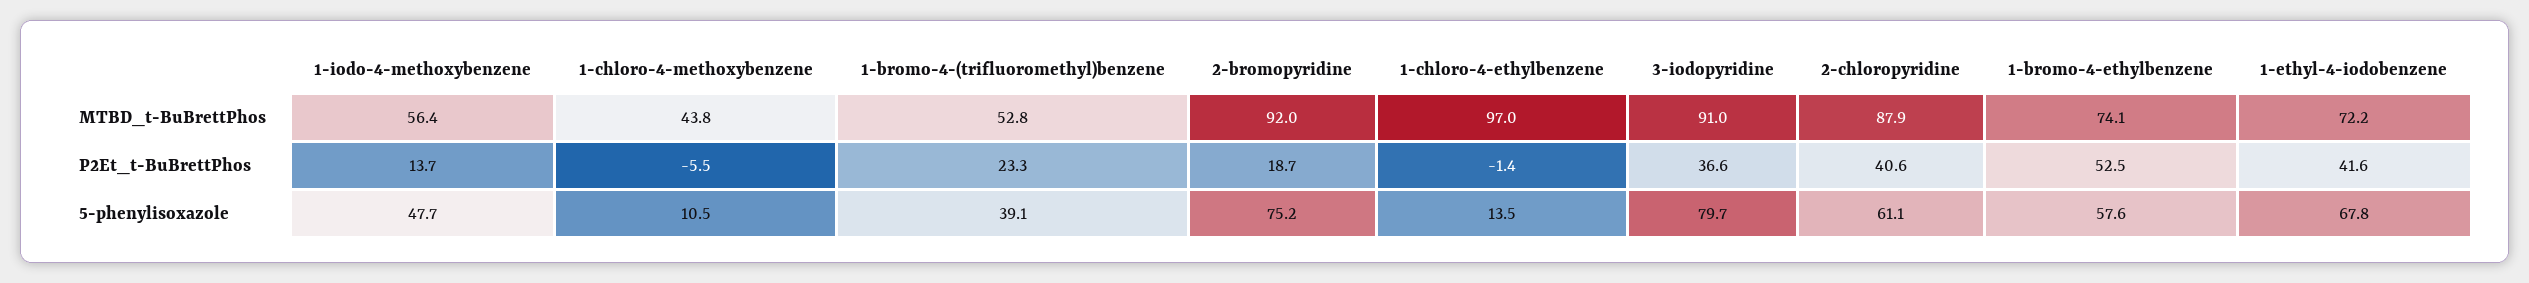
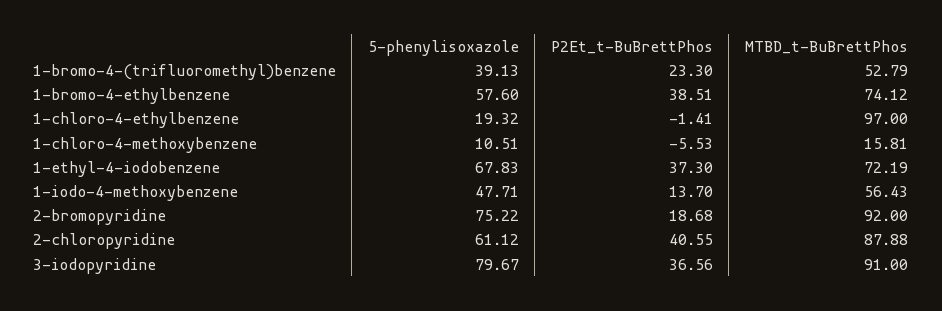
1-chloro-4-methoxybenzene, MTBD_t-BuBrettPhos: 43.8 -> 15.81
1-bromo-4-ethylbenzene, P2Et_t-BuBrettPhos: 52.5 -> 38.51
1-ethyl-4-iodobenzene, P2Et_t-BuBrettPhos: 41.6 -> 37.3
1-chloro-4-ethylbenzene, 5-phenylisoxazole: 13.5 -> 19.32

